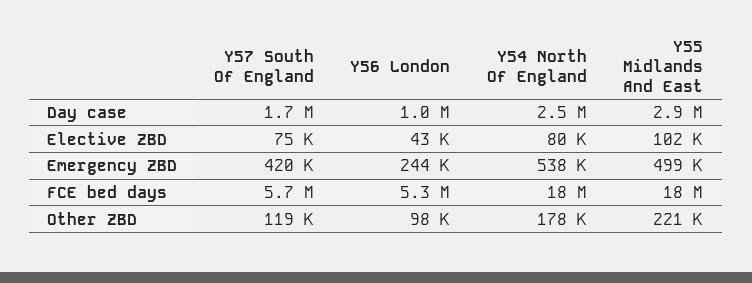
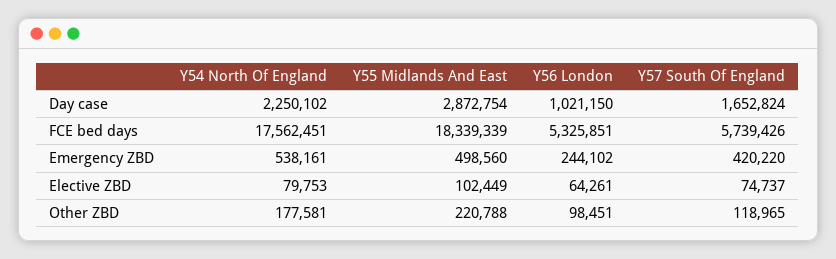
Y54 North Of England, Day case: 2500000 -> 2250102
Y56 London, Elective ZBD: 43000 -> 64261

